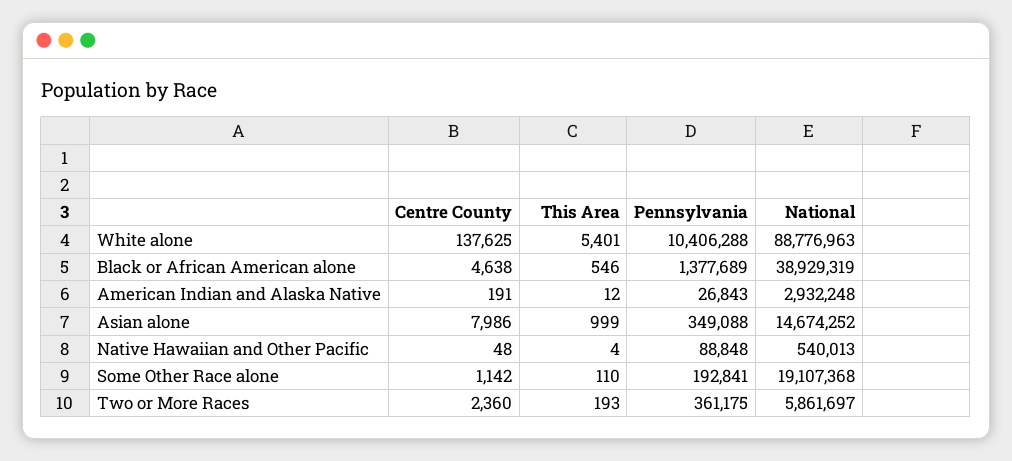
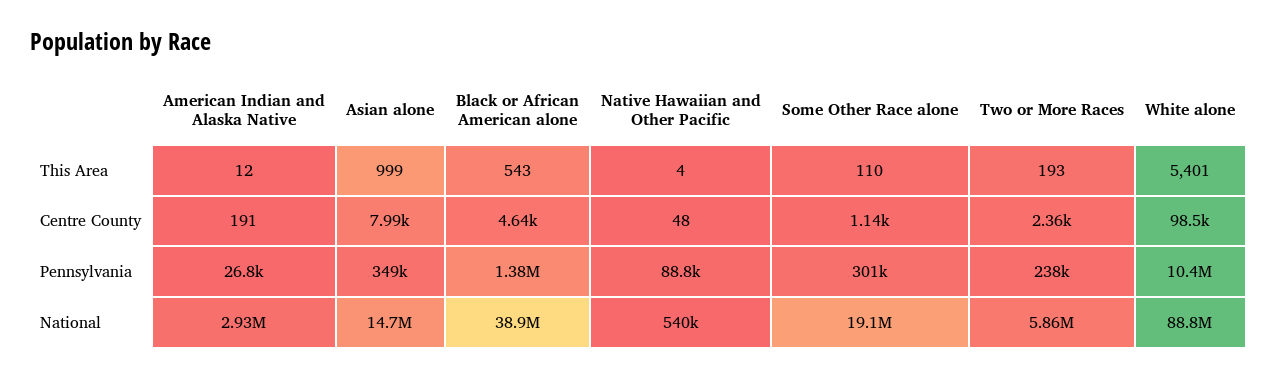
Centre County, White alone: 137625 -> 98500
This Area, Black or African American alone: 546 -> 543
Pennsylvania, Some Other Race alone: 192841 -> 301000
Pennsylvania, Two or More Races: 361175 -> 238000

